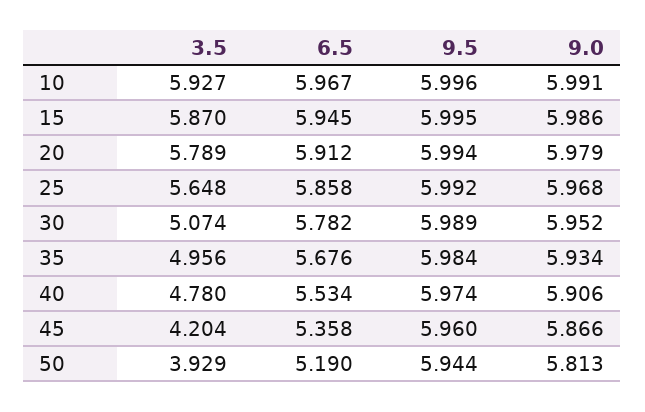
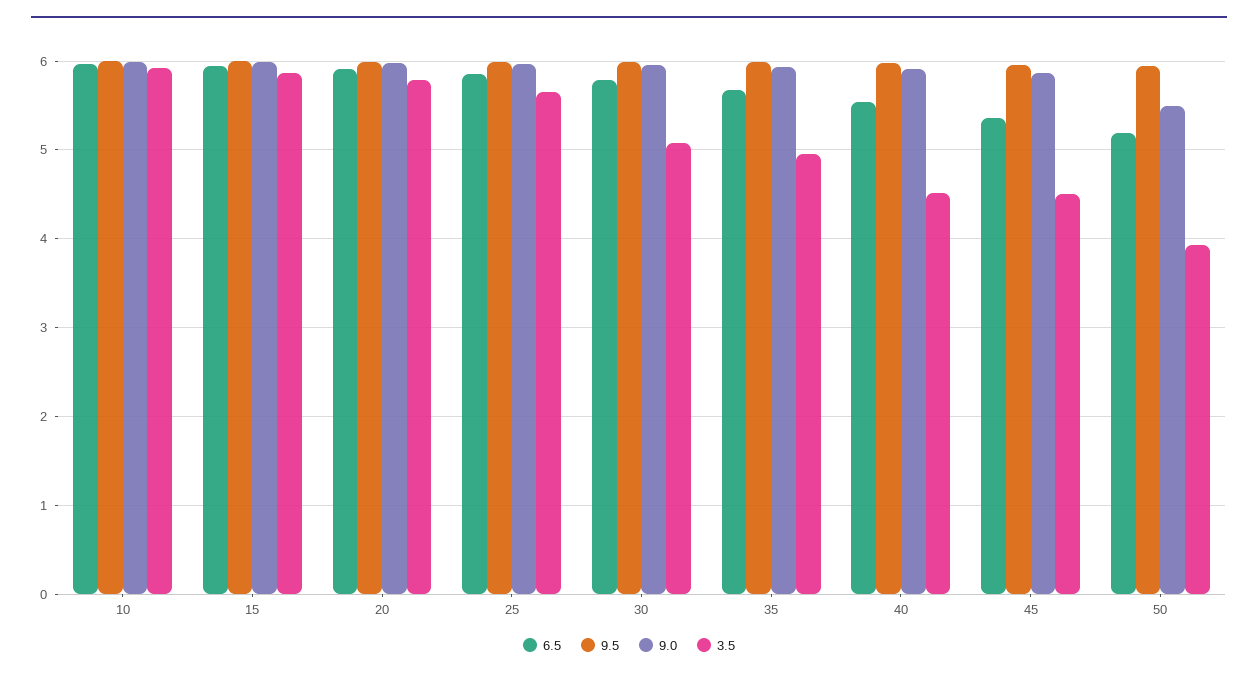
3.5, 40: 4.78 -> 4.5
3.5, 45: 4.204 -> 4.5
9.0, 50: 5.813 -> 5.5

